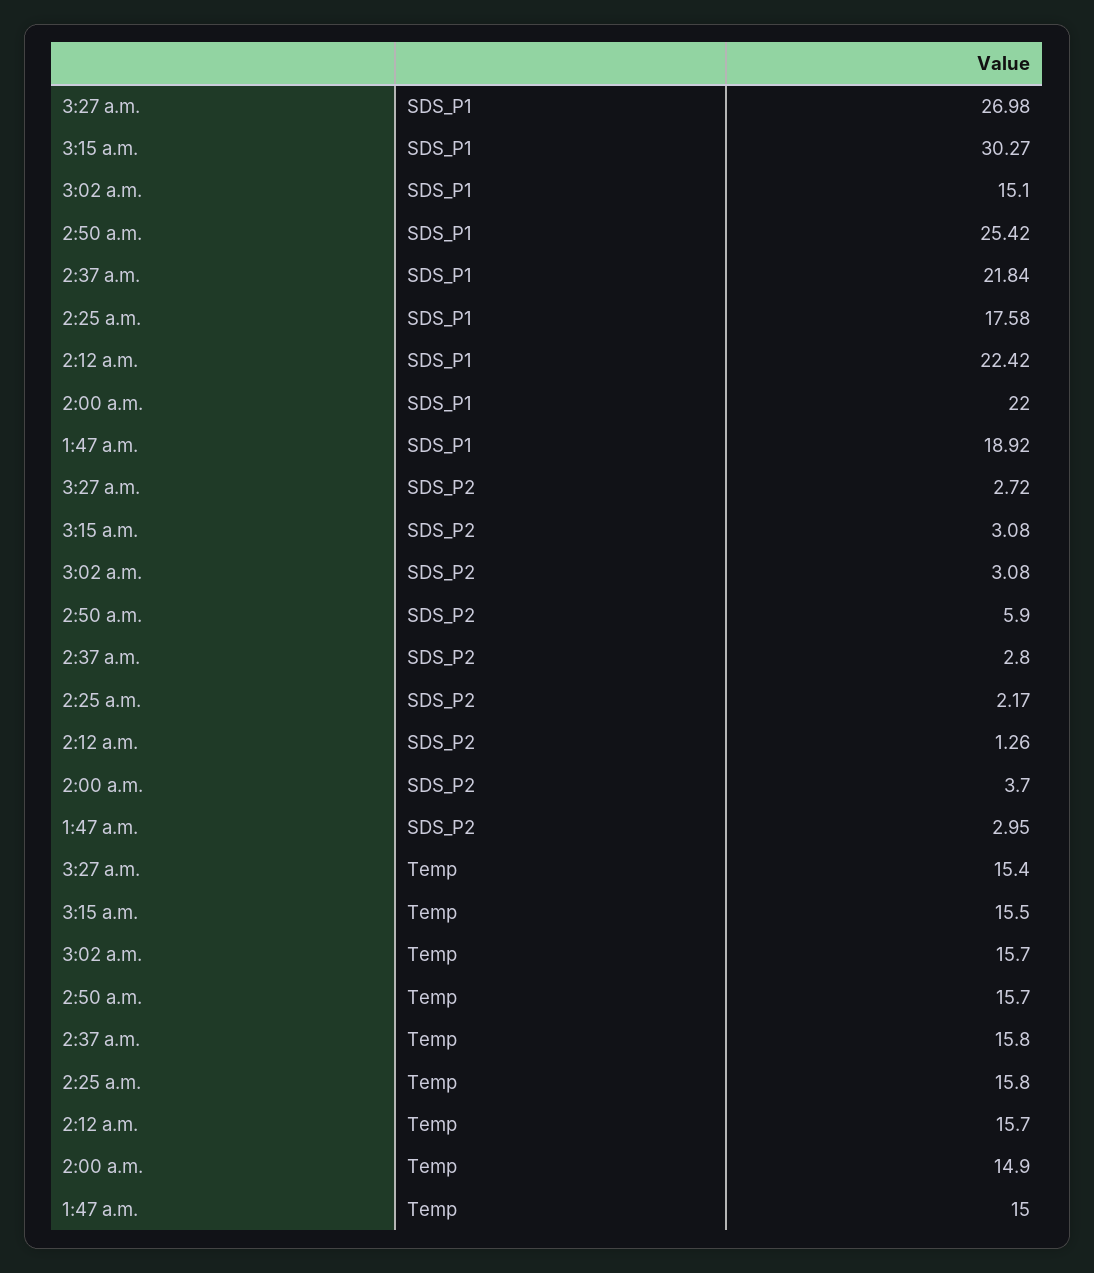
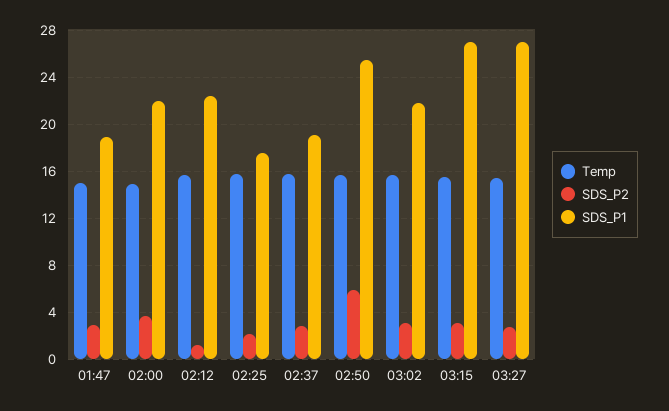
SDS_P1, 3:15 a.m.: 30.27 -> 27
SDS_P1, 3:02 a.m.: 15.1 -> 22
SDS_P1, 2:37 a.m.: 21.84 -> 19

